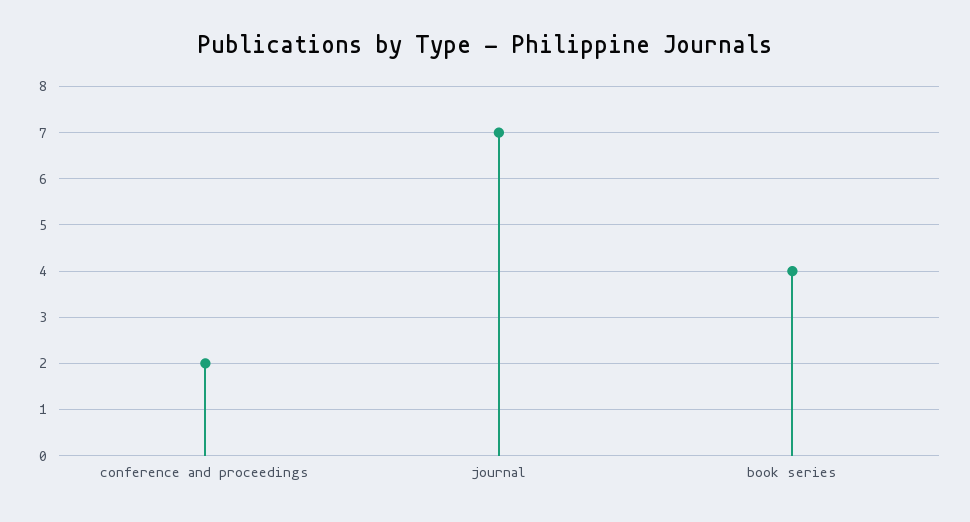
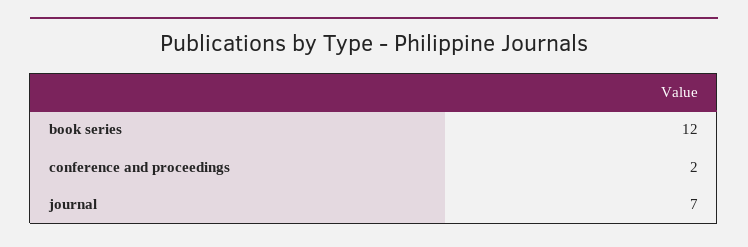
book series: 4 -> 12

